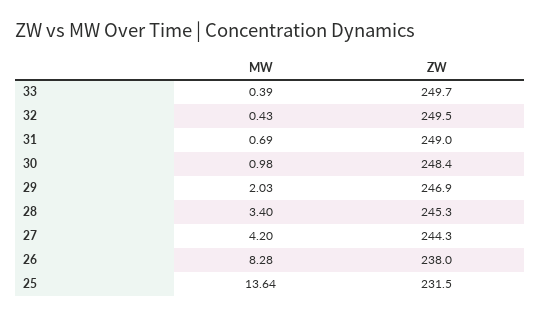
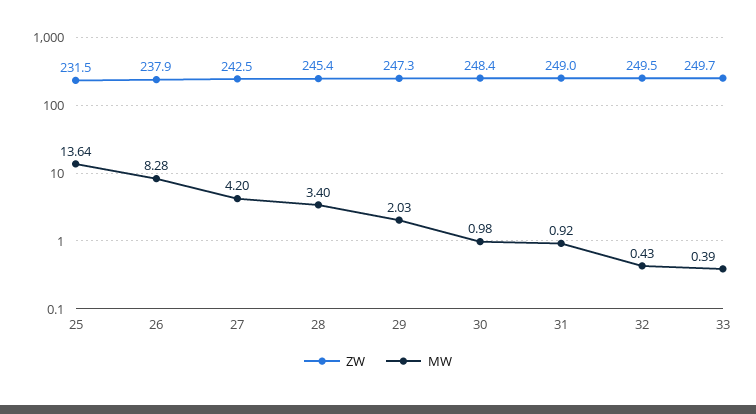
MW, 31: 0.69 -> 0.92
ZW, 29: 246.9 -> 247.3
ZW, 28: 245.3 -> 245.4
ZW, 27: 244.3 -> 242.5
ZW, 26: 238 -> 237.9

